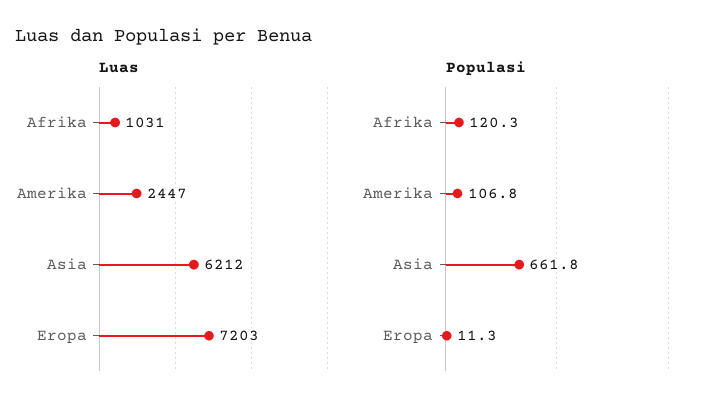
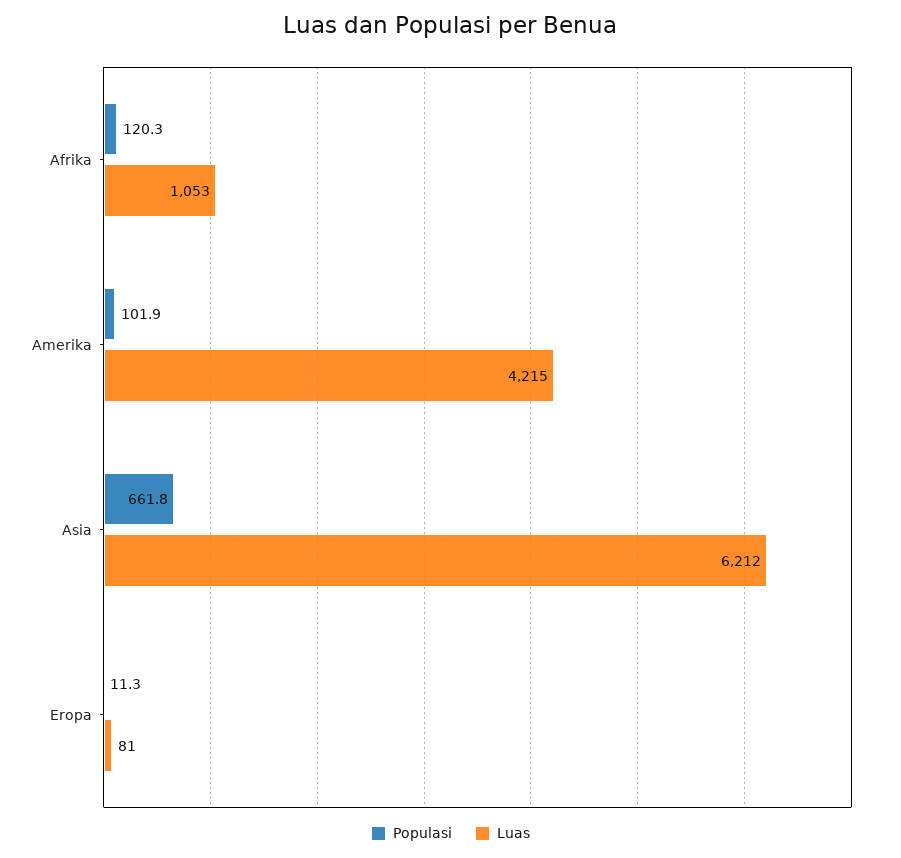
Luas, Afrika: 1031 -> 1053
Luas, Amerika: 2447 -> 4215
Luas, Eropa: 7203 -> 81
Populasi, Amerika: 106.8 -> 101.9

